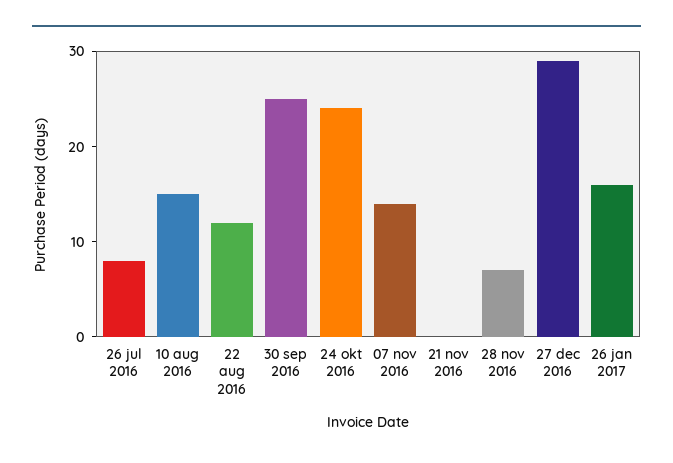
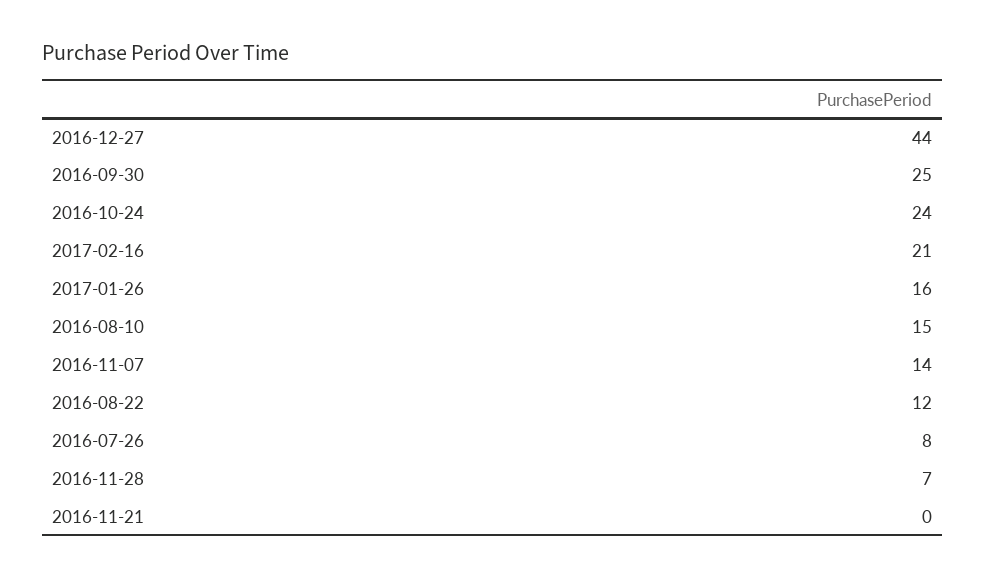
27 dec 2016: 29 -> 44
2017-02-16: none -> 21

